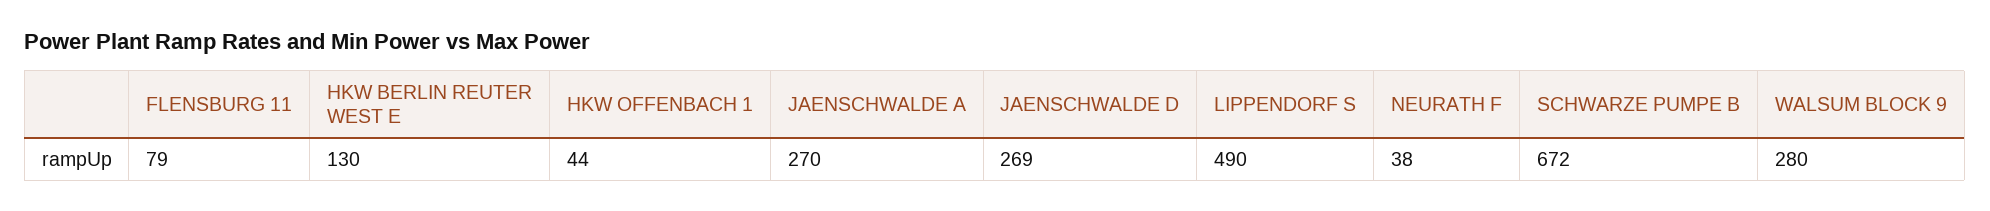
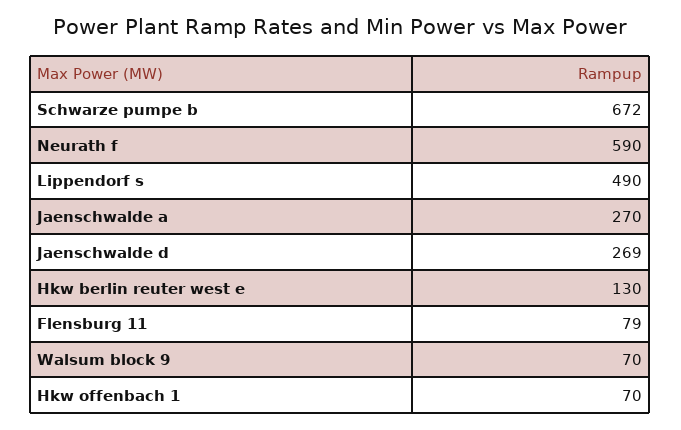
HKW OFFENBACH 1: 44 -> 70
NEURATH F: 38 -> 590
WALSUM BLOCK 9: 280 -> 70

